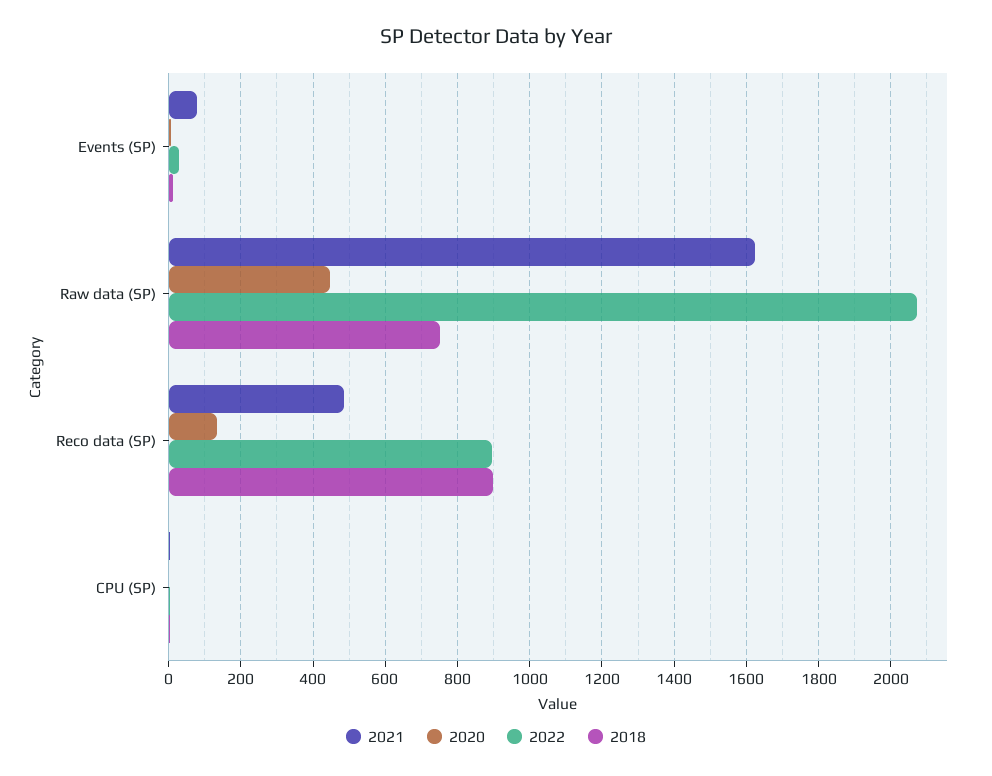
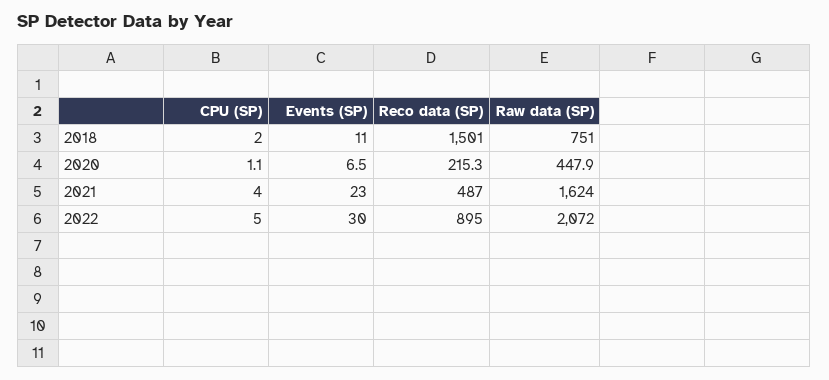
2021, Events (SP): 80 -> 23
2020, Reco data (SP): 140 -> 215.3
2018, Reco data (SP): 900 -> 1501

